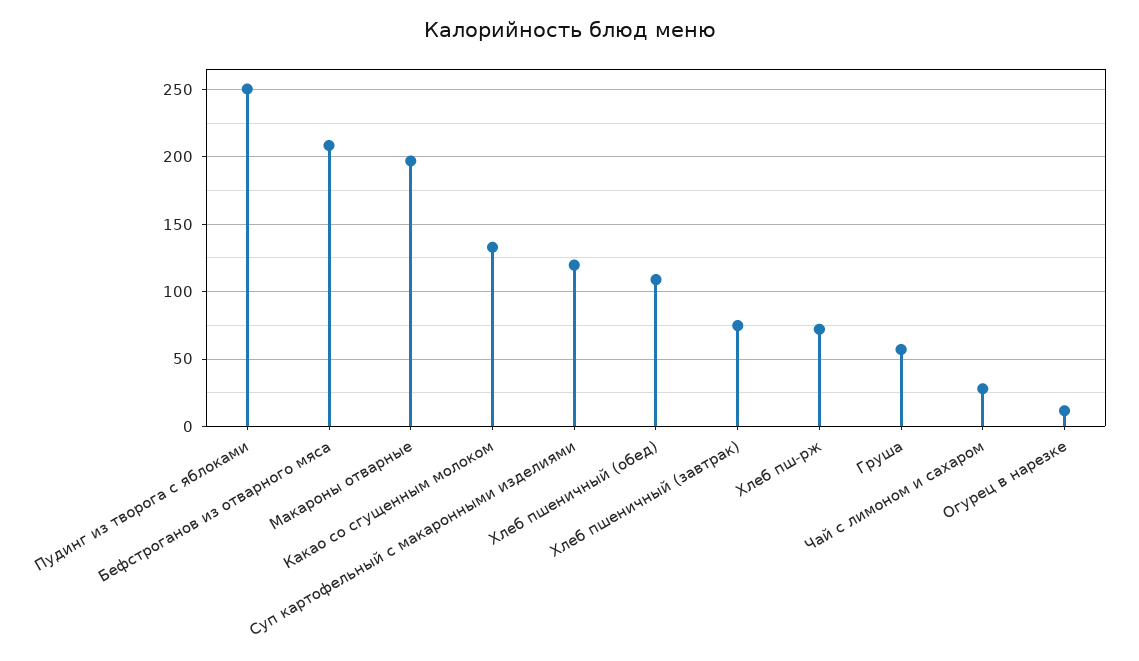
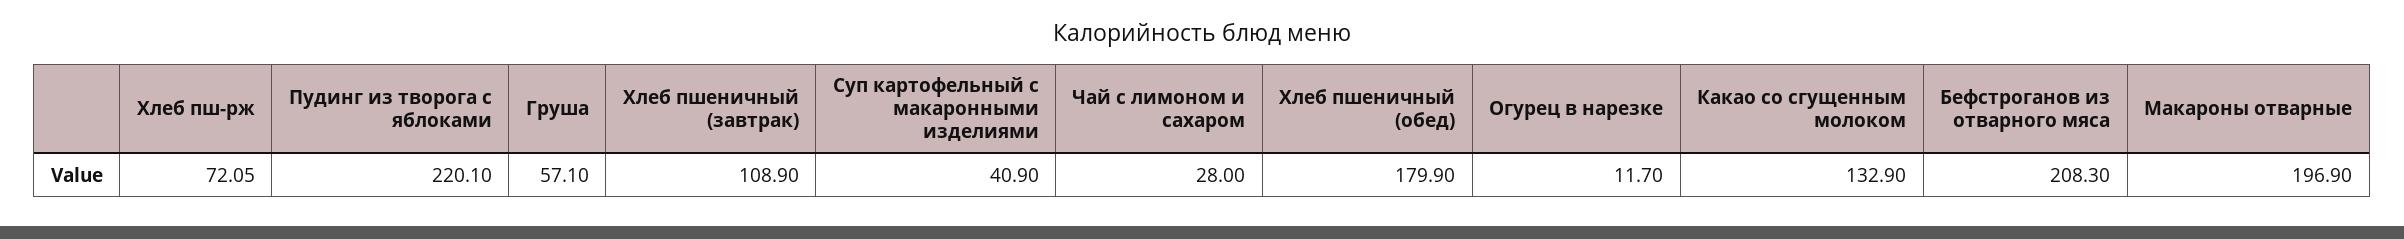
Пудинг из творога с яблоками: 250 -> 220.1
Суп картофельный с макаронными изделиями: 120 -> 40.9
Хлеб пшеничный (обед): 110 -> 179.9
Хлеб пшеничный (завтрак): 75 -> 108.9

